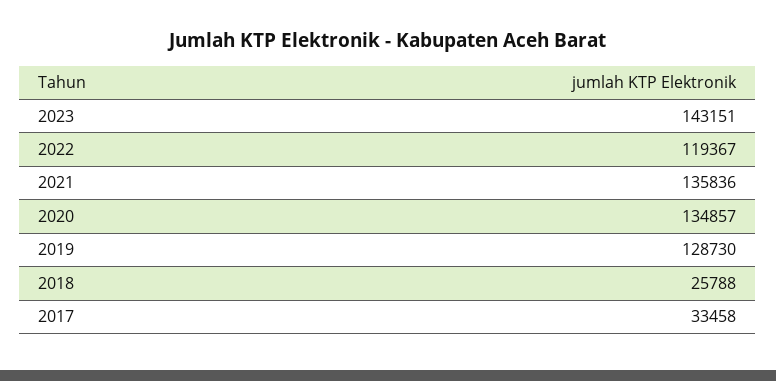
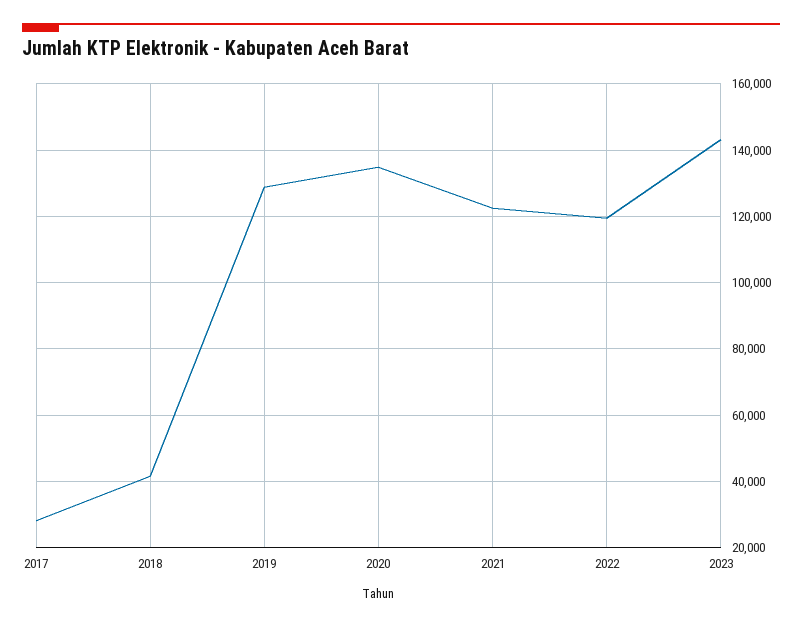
2021: 135836 -> 122000
2018: 25788 -> 42000
2017: 33458 -> 28000

